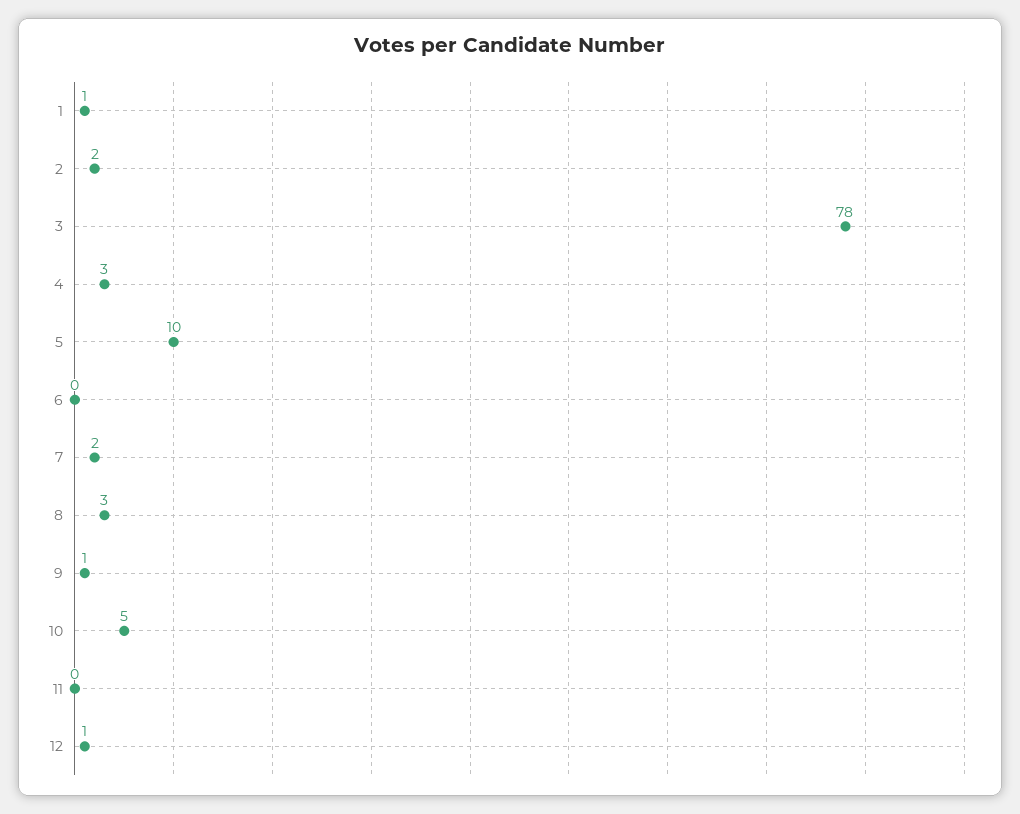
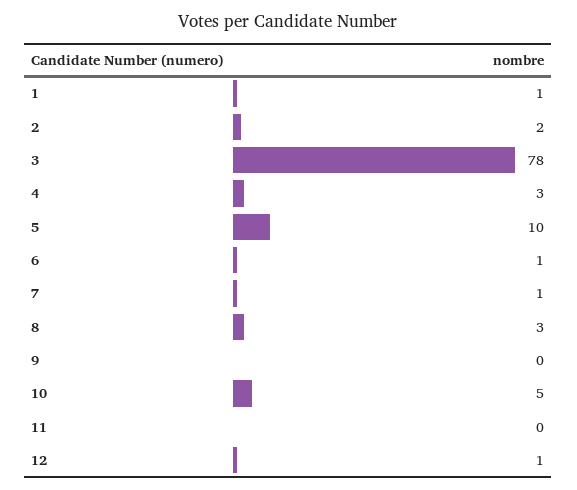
6: 0 -> 1
7: 2 -> 1
9: 1 -> 0

